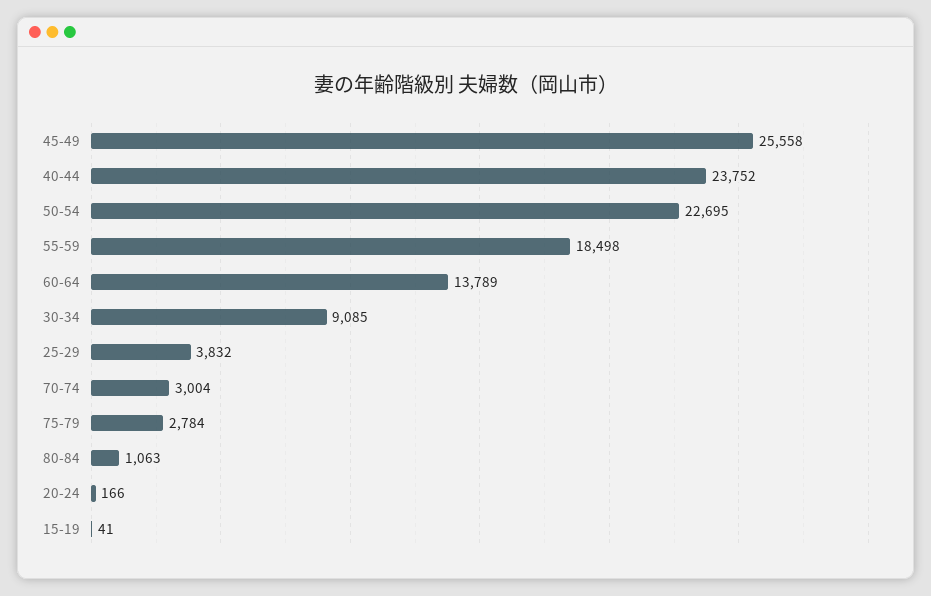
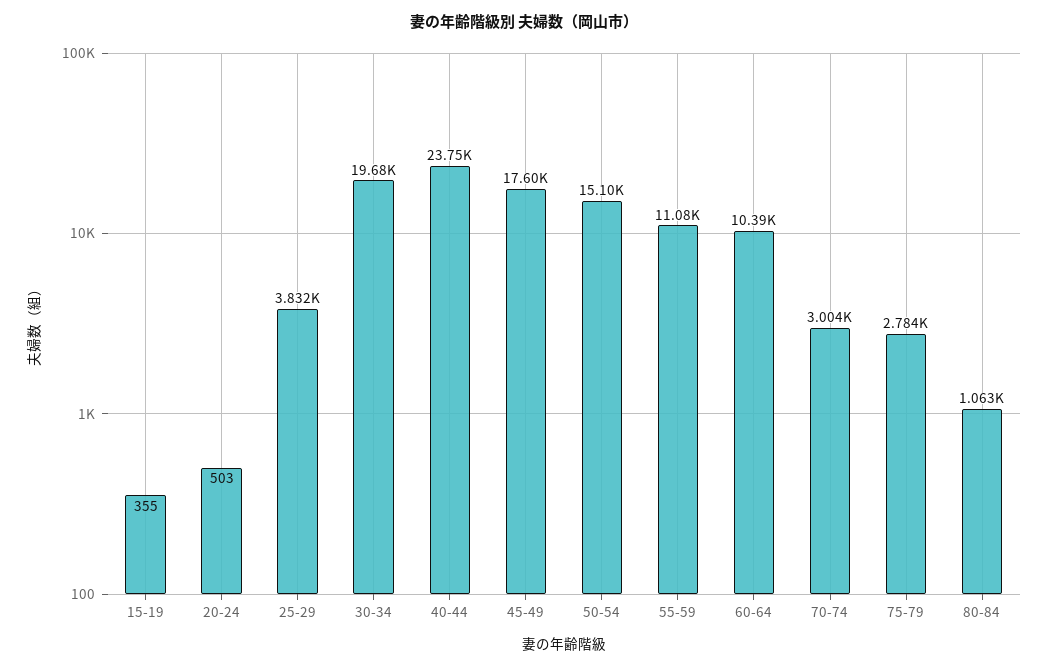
45-49: 25558 -> 17600
50-54: 22695 -> 15100
55-59: 18498 -> 11080
60-64: 13789 -> 10390
30-34: 9085 -> 19680
20-24: 166 -> 503
15-19: 41 -> 355

